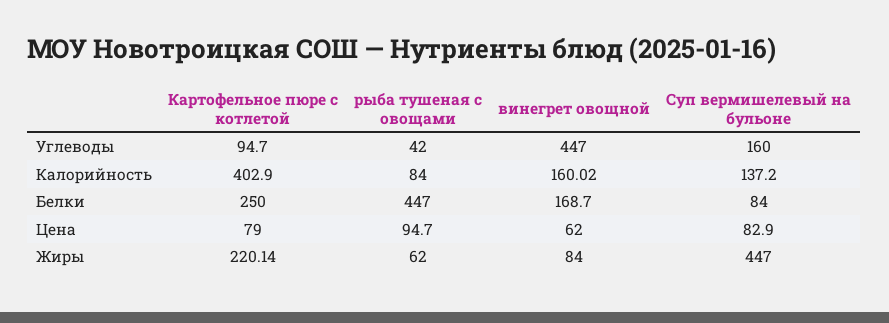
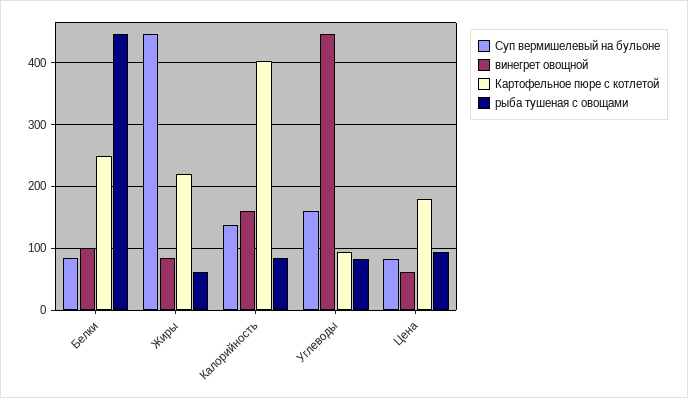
рыба тушеная с овощами, Углеводы: 42 -> 80
винегрет овощной, Белки: 168.7 -> 100
Картофельное пюре с котлетой, Цена: 79 -> 180

